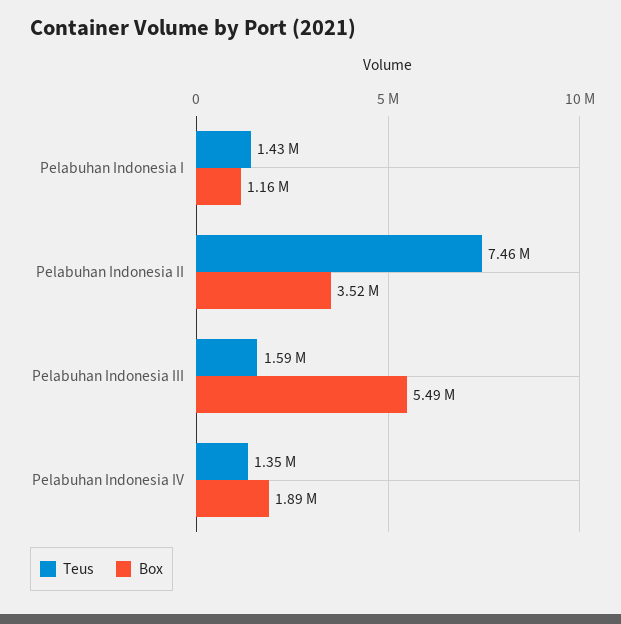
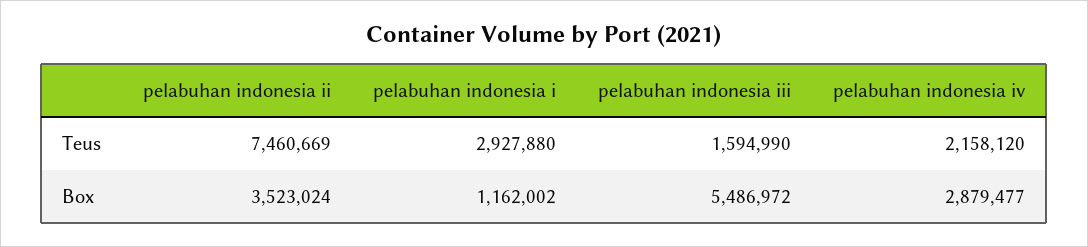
Teus, Pelabuhan Indonesia I: 1430000 -> 2927880
Teus, Pelabuhan Indonesia IV: 1350000 -> 2158120
Box, Pelabuhan Indonesia IV: 1890000 -> 2879477

